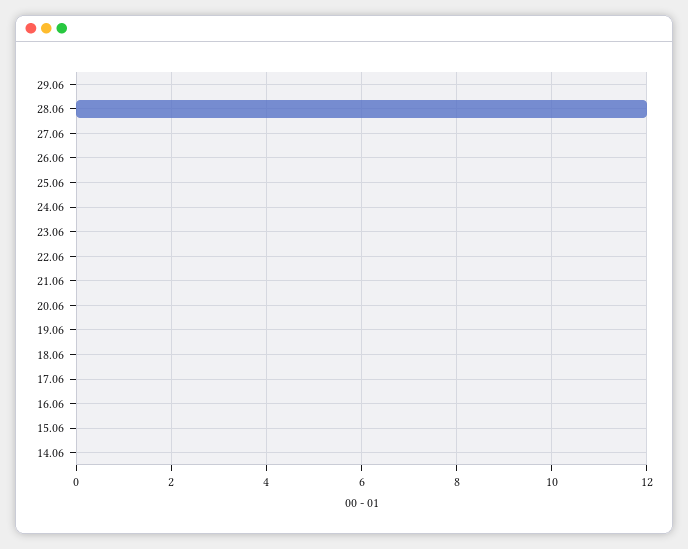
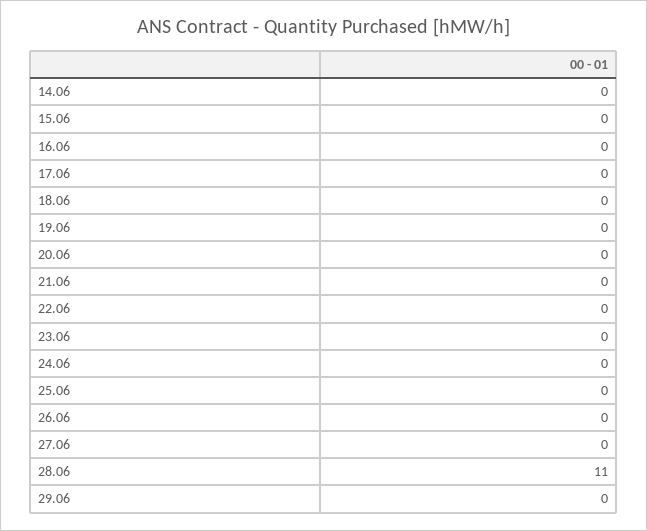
28.06: 12 -> 11

